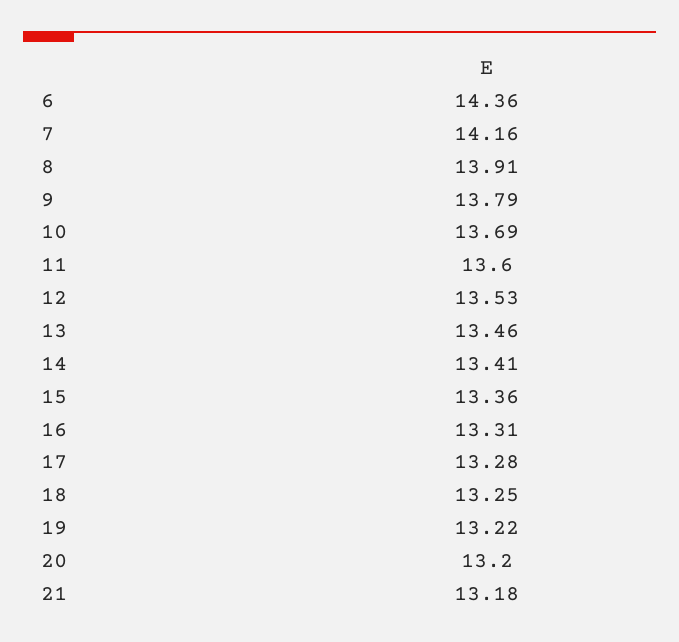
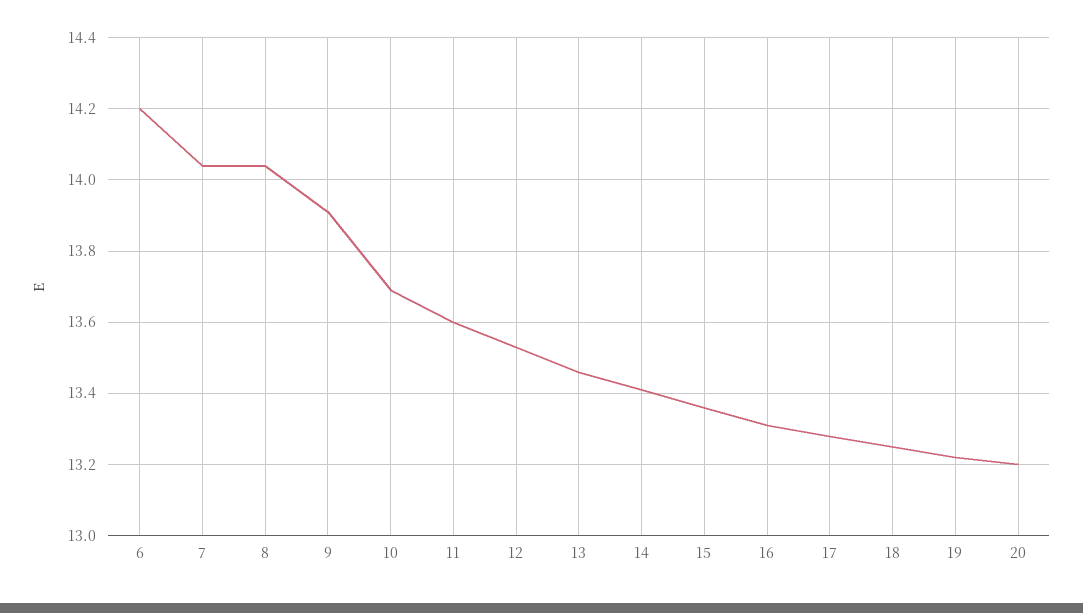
6: 14.36 -> 14.2
7: 14.16 -> 14.05
8: 13.91 -> 14.05
9: 13.79 -> 13.9
21: 13.18 -> none

